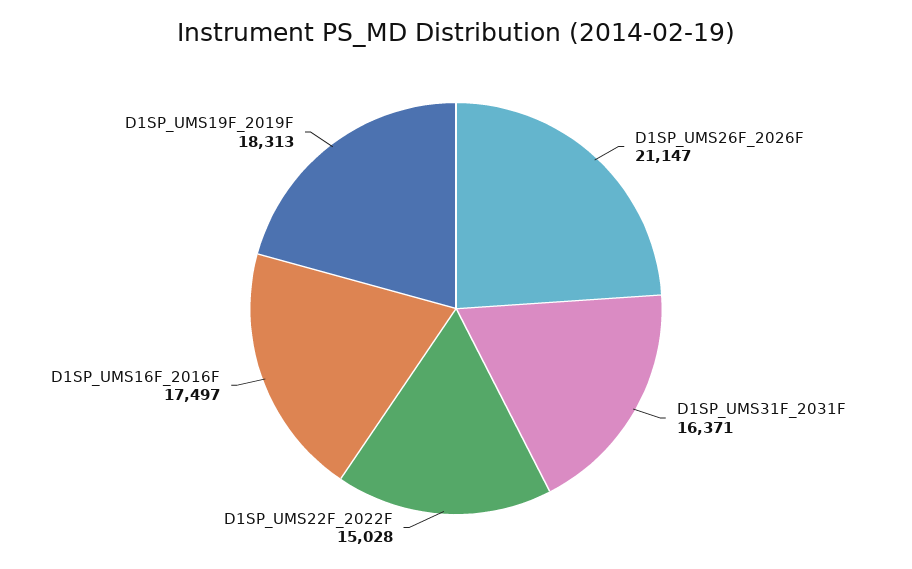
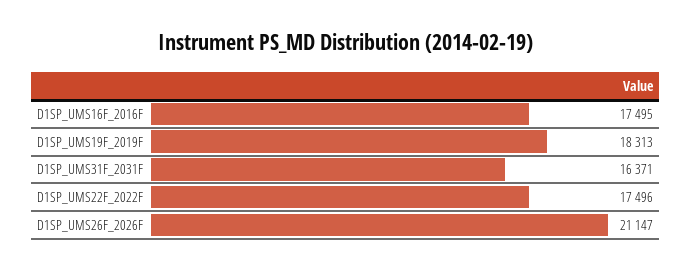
D1SP_UMS22F_2022F: 15028 -> 17496
D1SP_UMS16F_2016F: 17497 -> 17495

